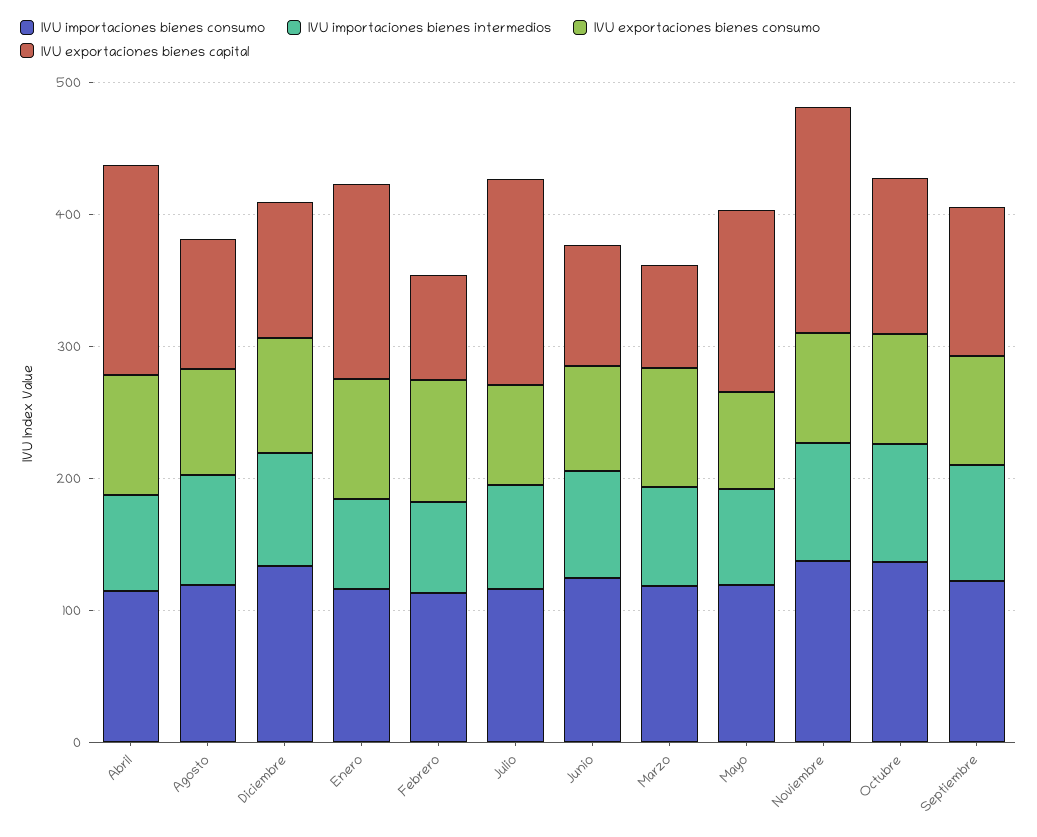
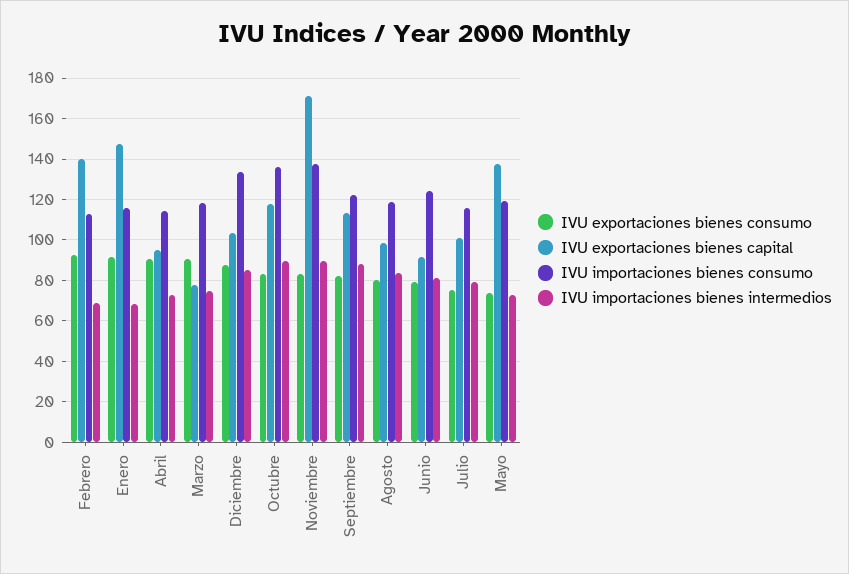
IVU exportaciones bienes capital, Abril: 160 -> 95
IVU exportaciones bienes capital, Febrero: 80 -> 140
IVU exportaciones bienes capital, Julio: 160 -> 100

